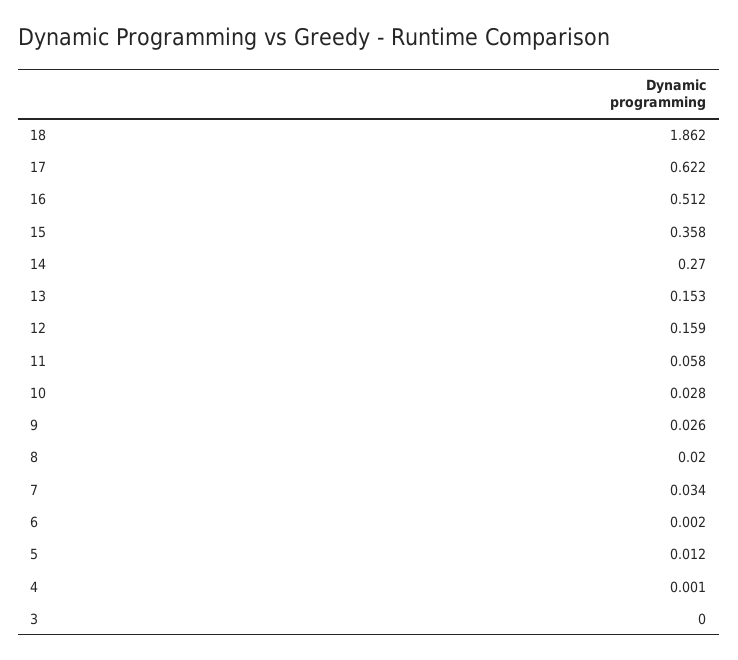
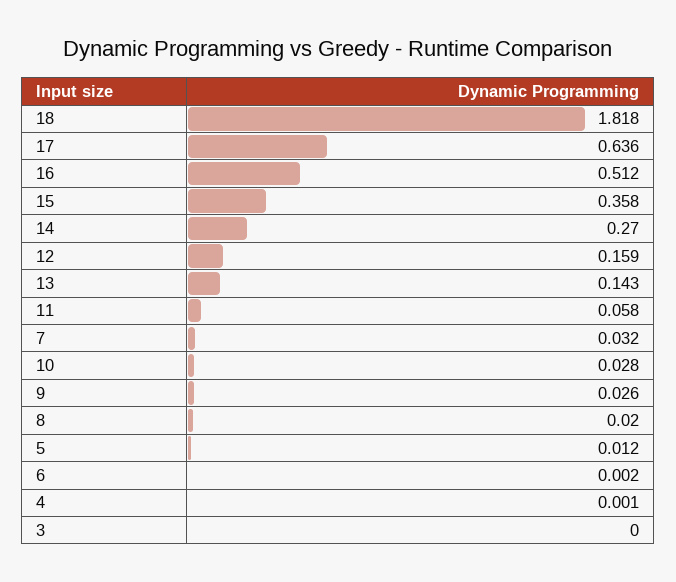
18: 1.862 -> 1.818
17: 0.622 -> 0.636
13: 0.153 -> 0.143
7: 0.034 -> 0.032

